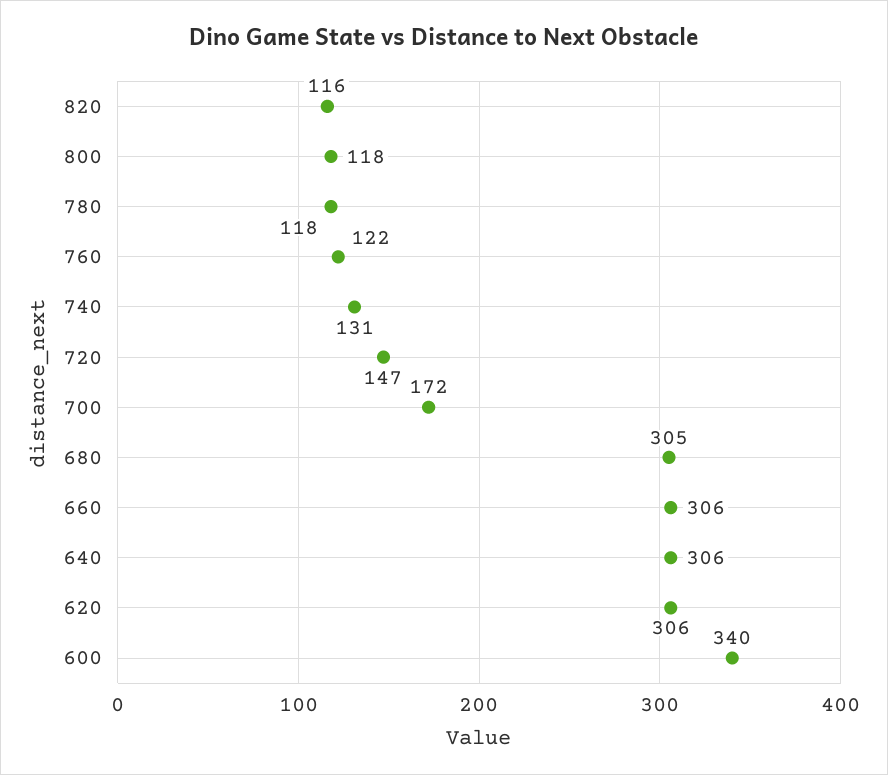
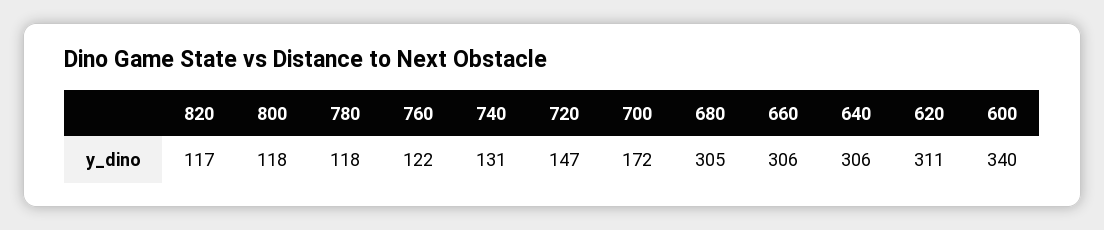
820: 116 -> 117
620: 306 -> 311

